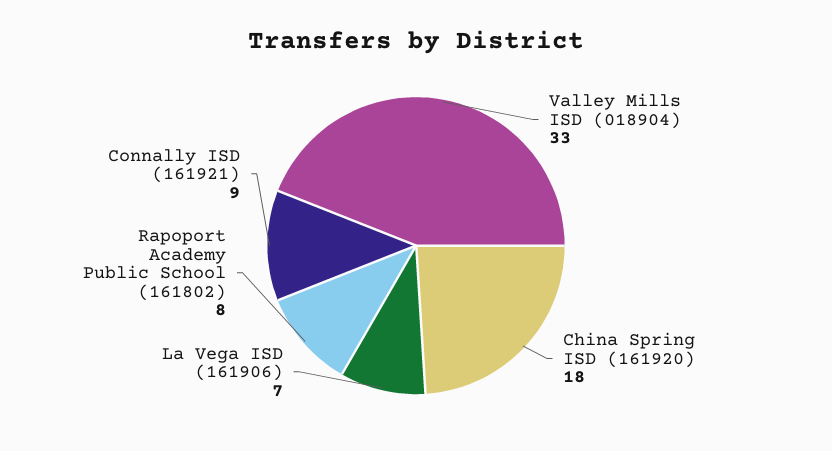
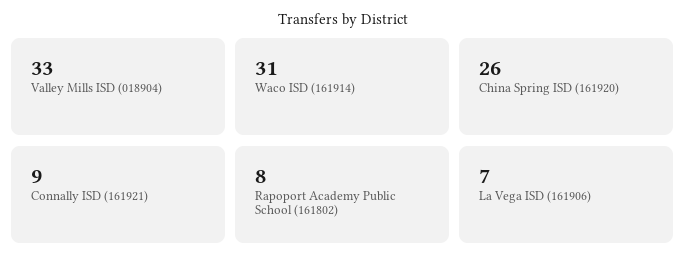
China Spring ISD (161920): 18 -> 26
Waco ISD (161914): none -> 31

